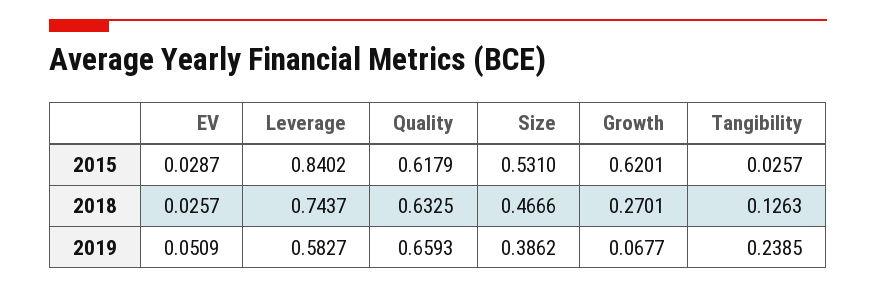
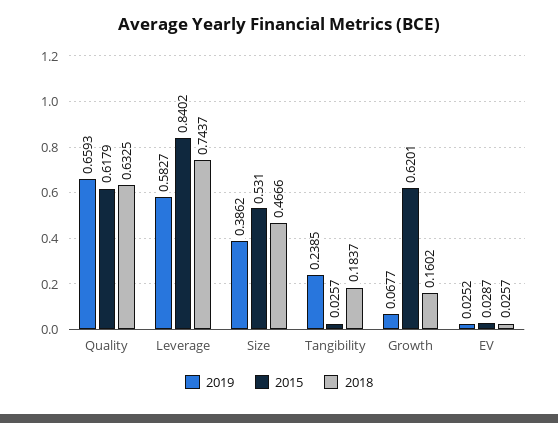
2018, Growth: 0.2701 -> 0.1602
2018, Tangibility: 0.1263 -> 0.1837
2019, EV: 0.0509 -> 0.0252

